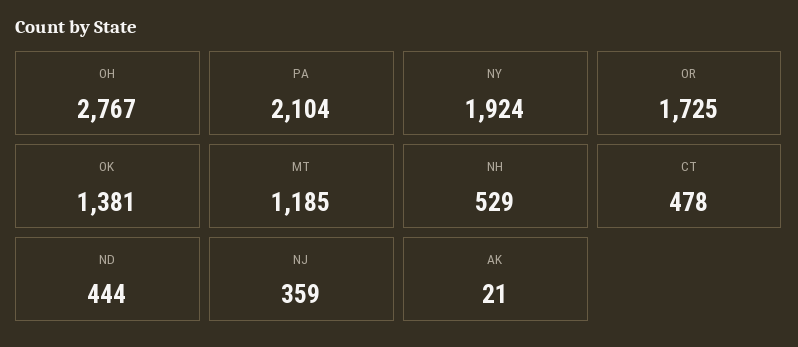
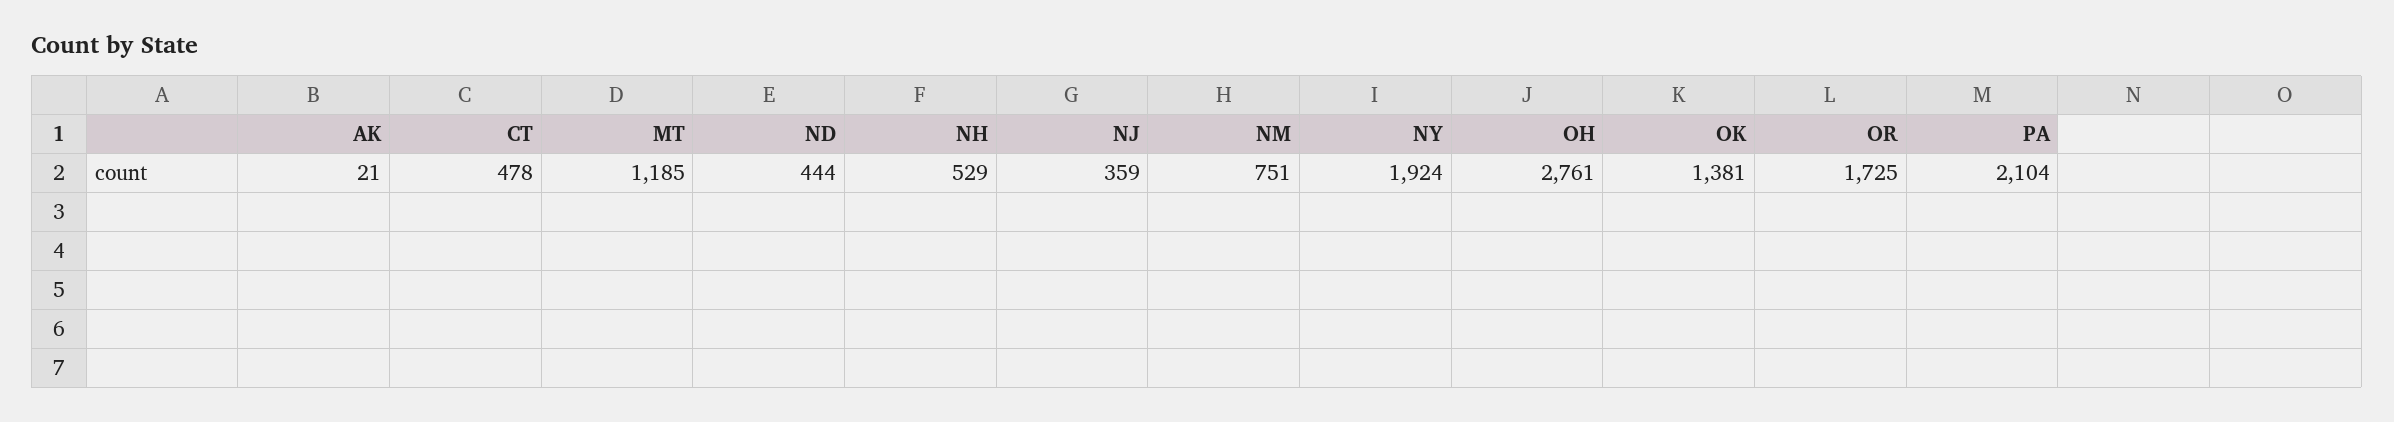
OH: 2767 -> 2761
NM: none -> 751

